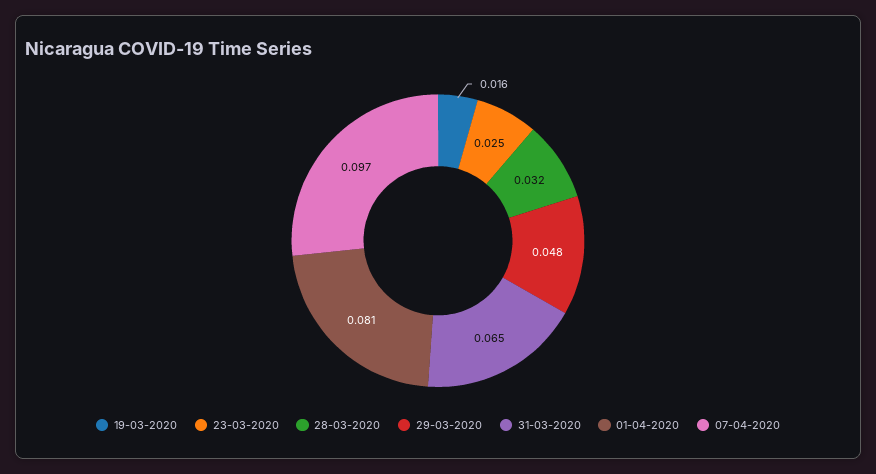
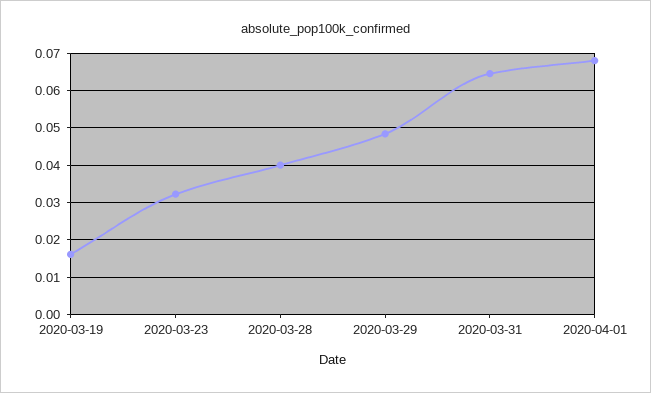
23-03-2020: 0.025 -> 0.032
28-03-2020: 0.032 -> 0.04
01-04-2020: 0.081 -> 0.068
07-04-2020: 0.097 -> none

